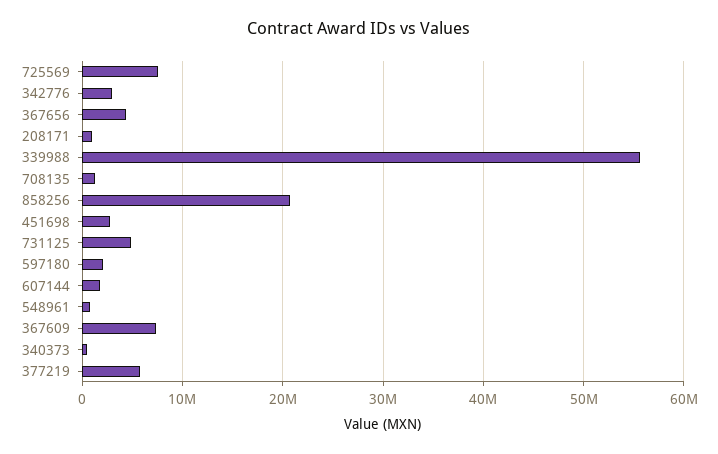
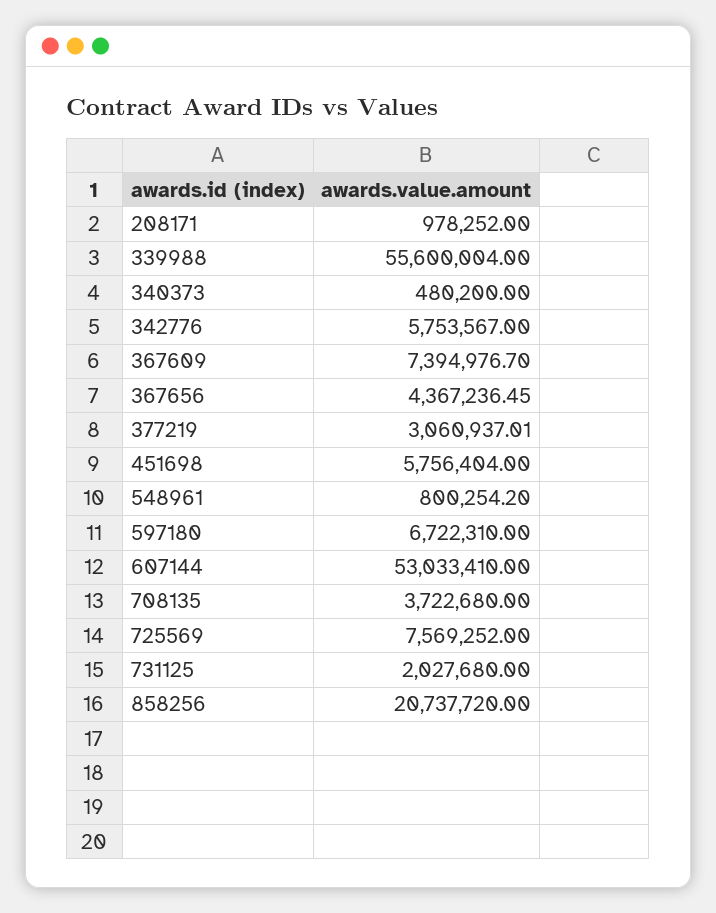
342776: 3000000 -> 5753567
708135: 1000000 -> 3722680
451698: 3000000 -> 5756404
731125: 5000000 -> 2027680
597180: 2000000 -> 6722310
607144: 2000000 -> 53033410
377219: 6000000 -> 3060937.01

